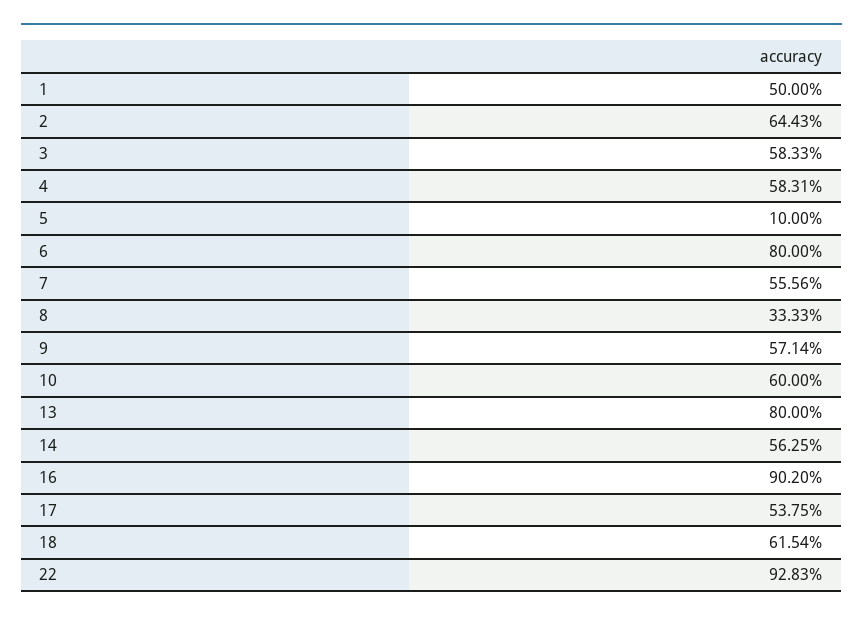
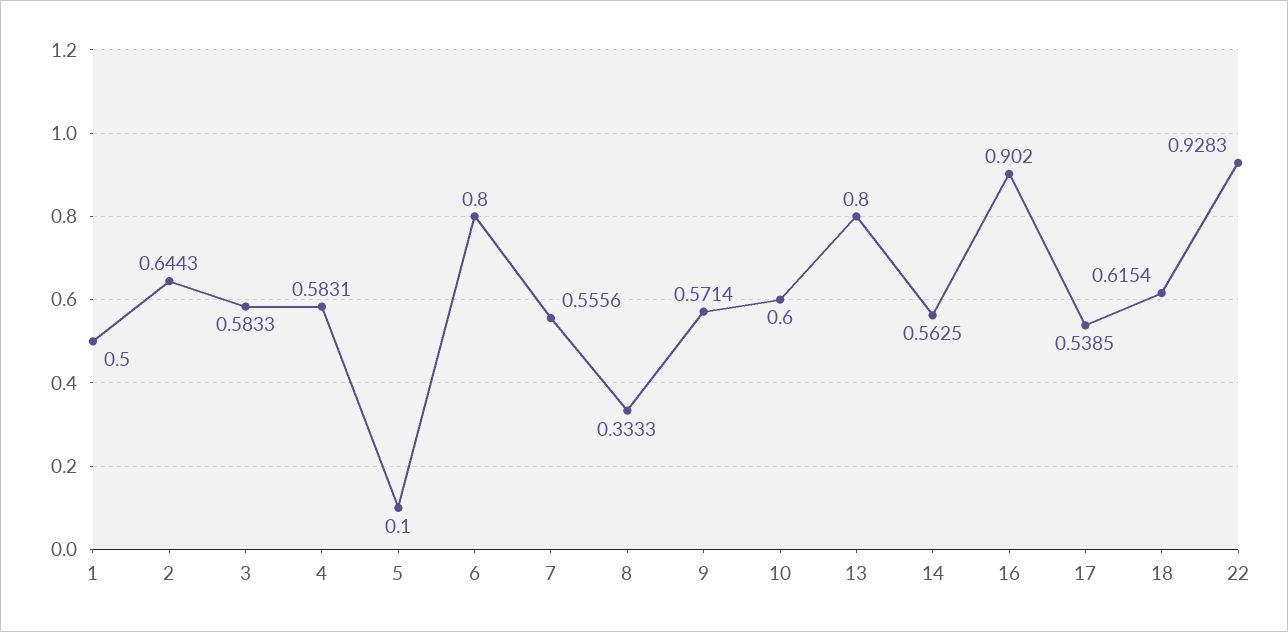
17: 0.5375 -> 0.5385

